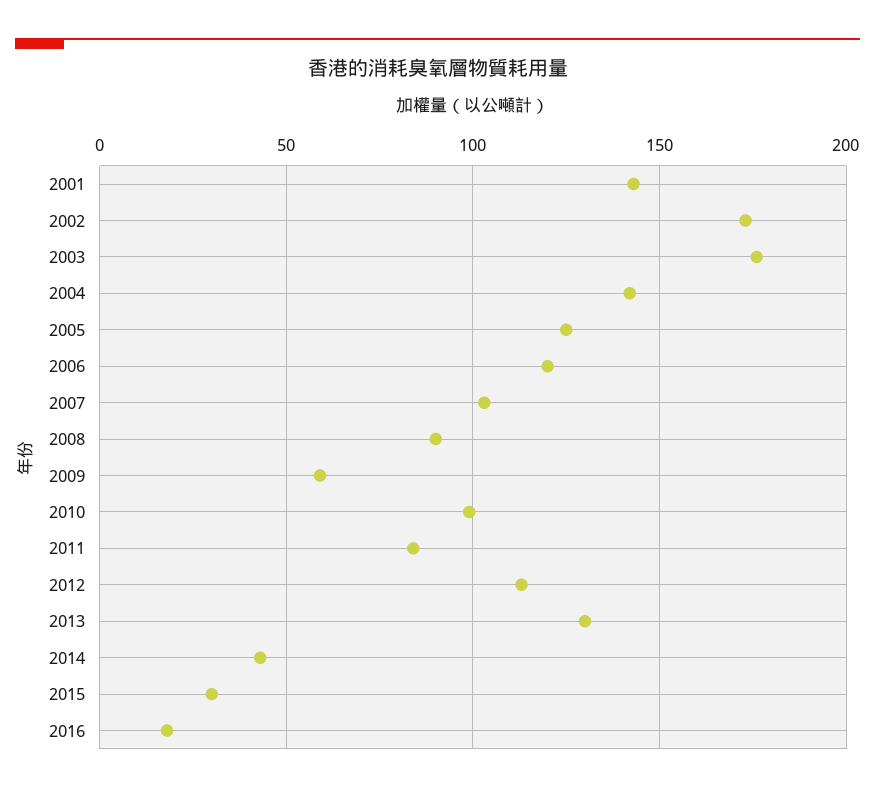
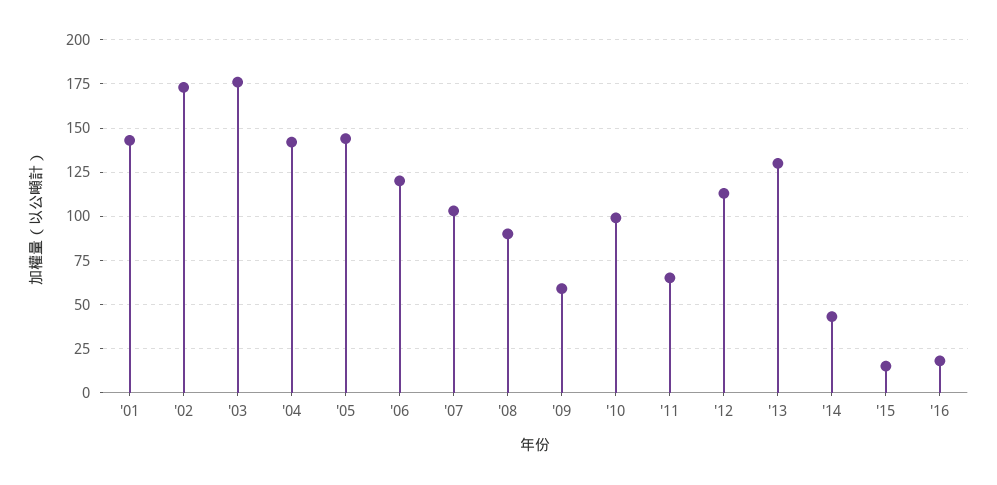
2005: 125 -> 145
2011: 85 -> 65
2015: 30 -> 15

